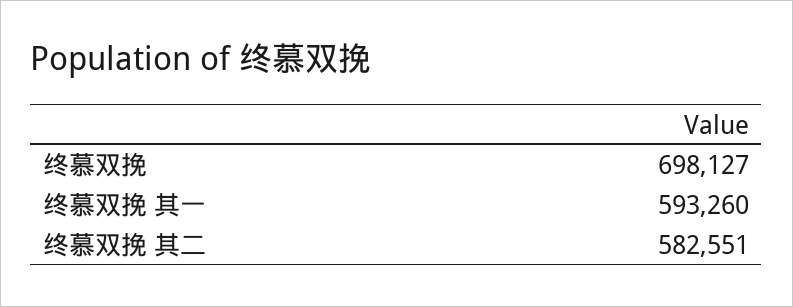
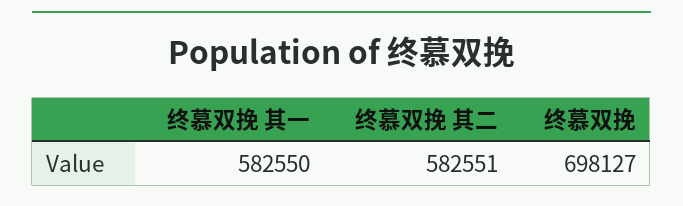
终慕双挽 其一: 593260 -> 582550

